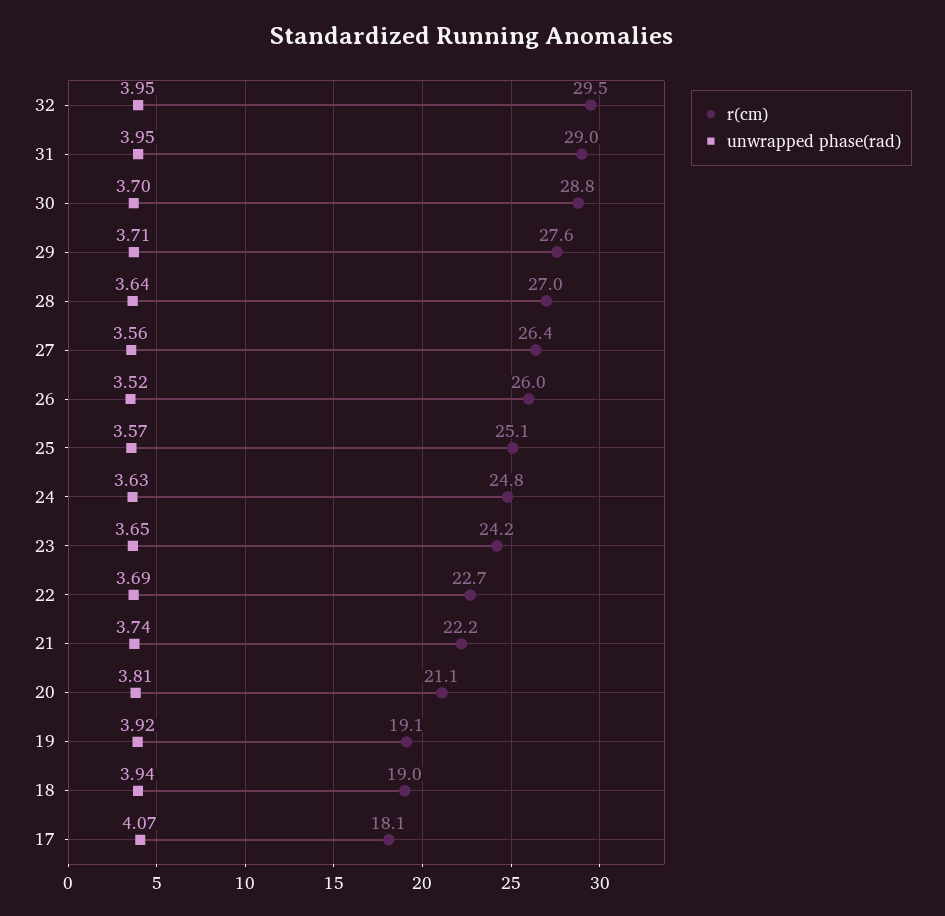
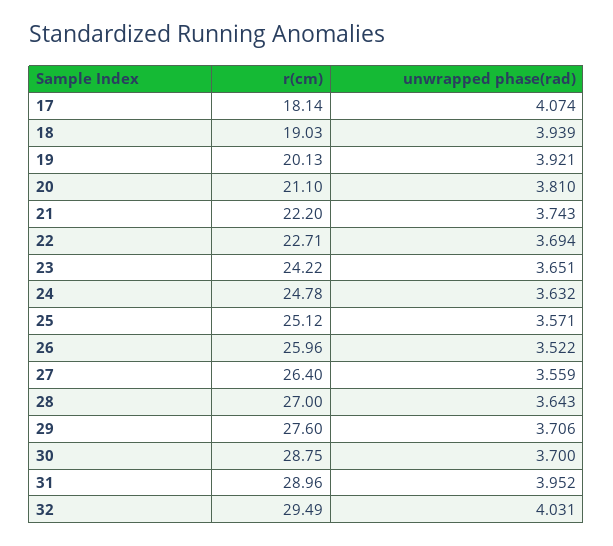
unwrapped phase(rad), 32: 3.95 -> 4.031
r(cm), 19: 19.1 -> 20.13

